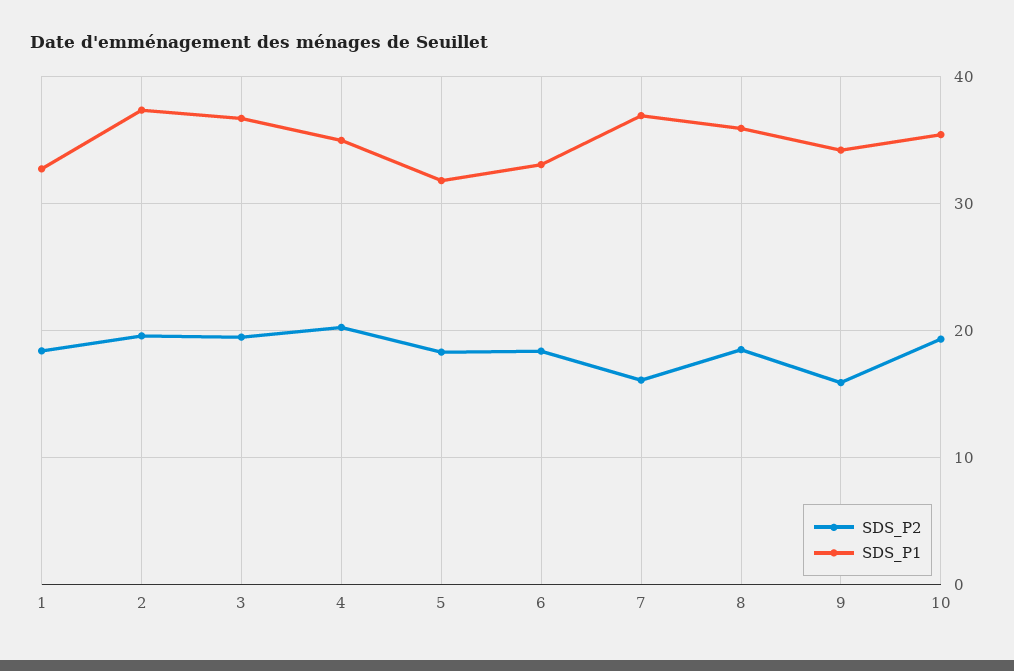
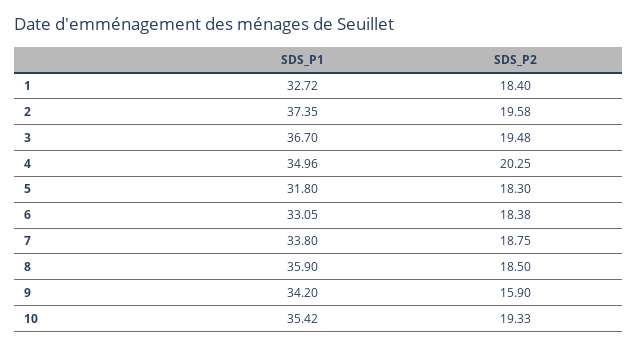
SDS_P2, 7: 16 -> 18.75
SDS_P1, 7: 37 -> 33.8

